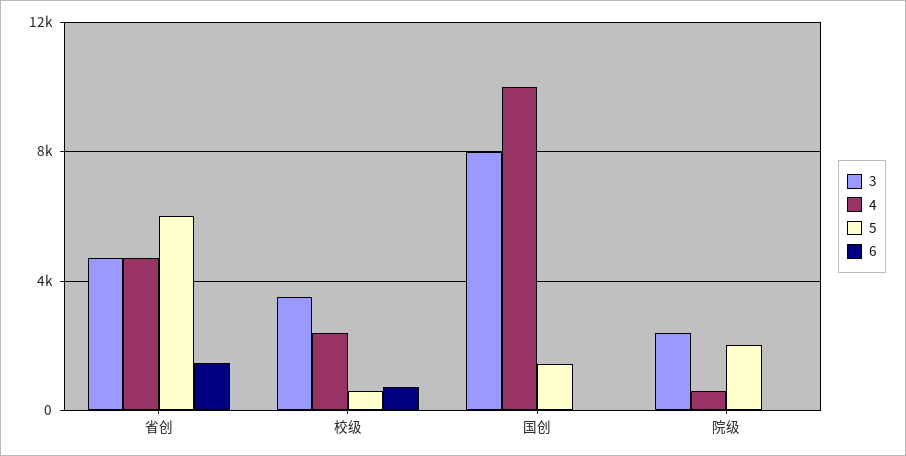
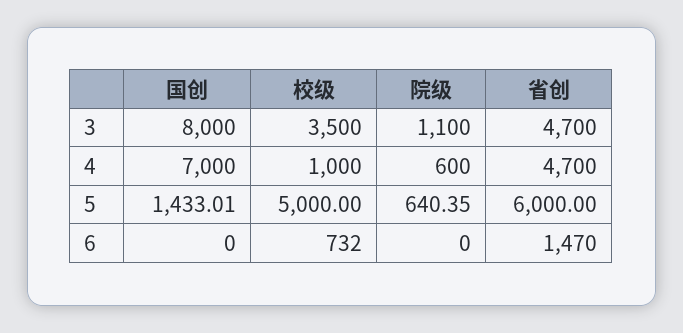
4, 校级: 2500 -> 1000
5, 校级: 500 -> 5000
4, 国创: 10000 -> 7000
3, 院级: 2500 -> 1100
5, 院级: 2000 -> 640.35

